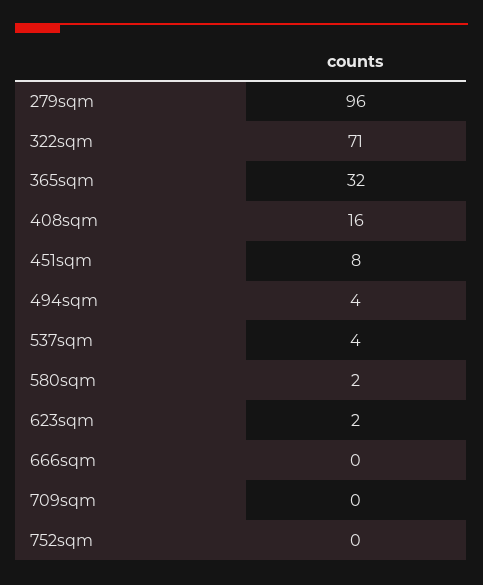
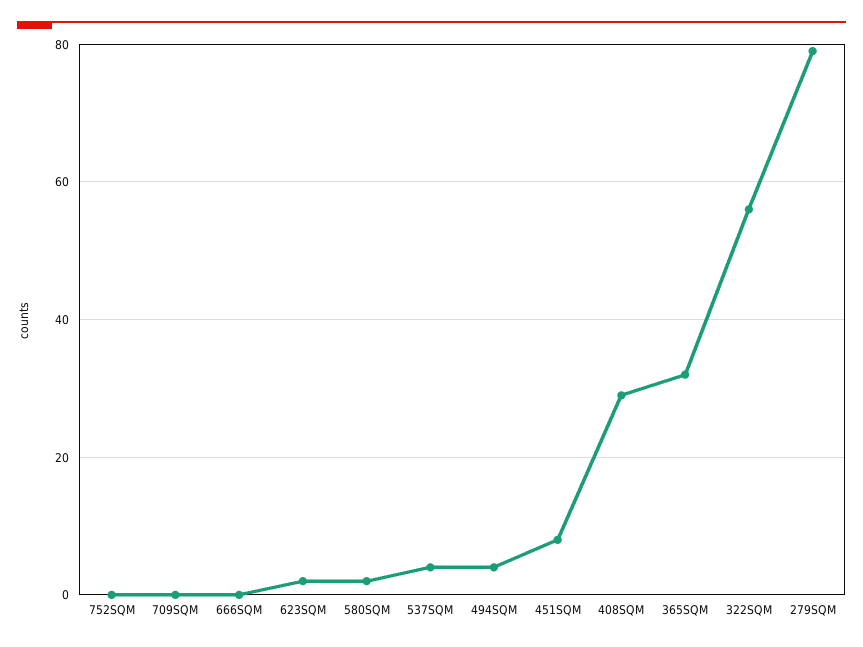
279sqm: 96 -> 80
322sqm: 71 -> 55
408sqm: 16 -> 30

